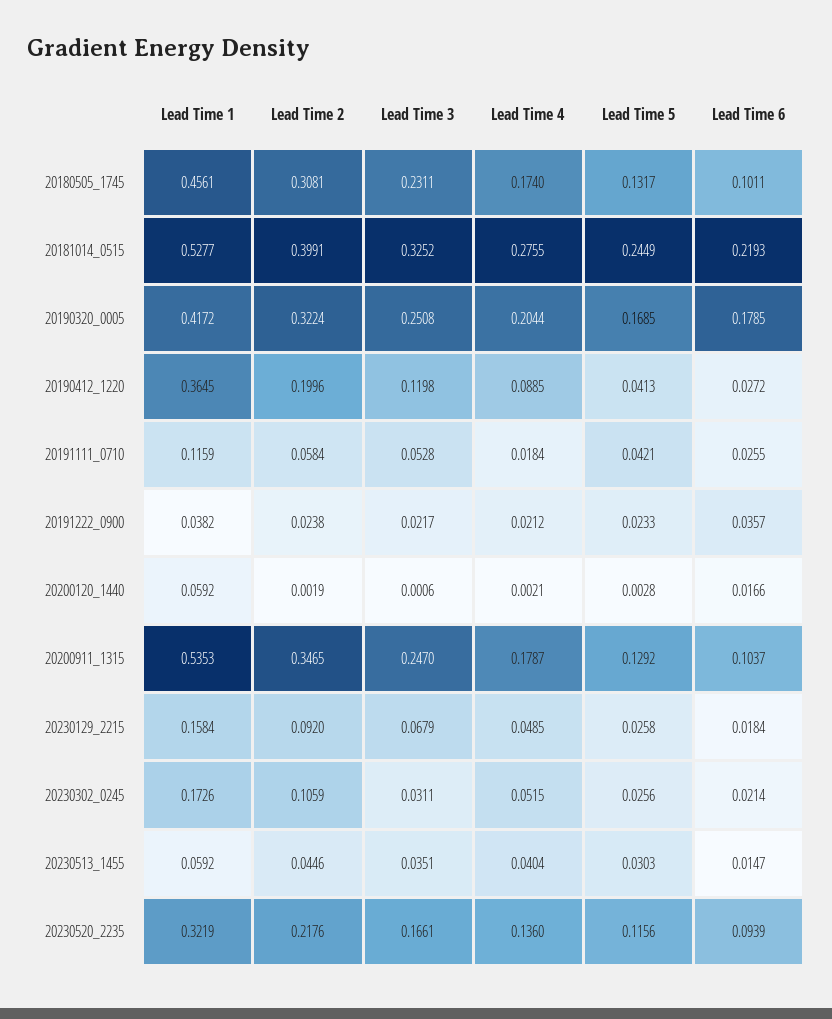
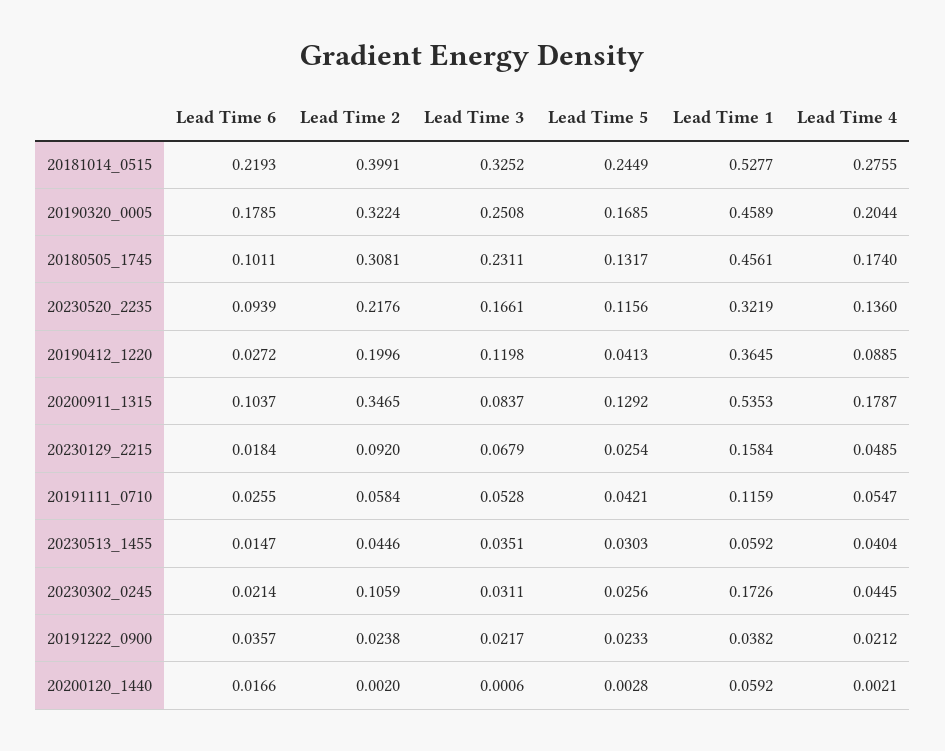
Lead Time 1, 20190320_0005: 0.4172 -> 0.4589
Lead Time 4, 20191111_0710: 0.0184 -> 0.0547
Lead Time 2, 20200120_1440: 0.0019 -> 0.002
Lead Time 3, 20200911_1315: 0.247 -> 0.0837
Lead Time 5, 20230129_2215: 0.0258 -> 0.0254
Lead Time 4, 20230302_0245: 0.0515 -> 0.0445

